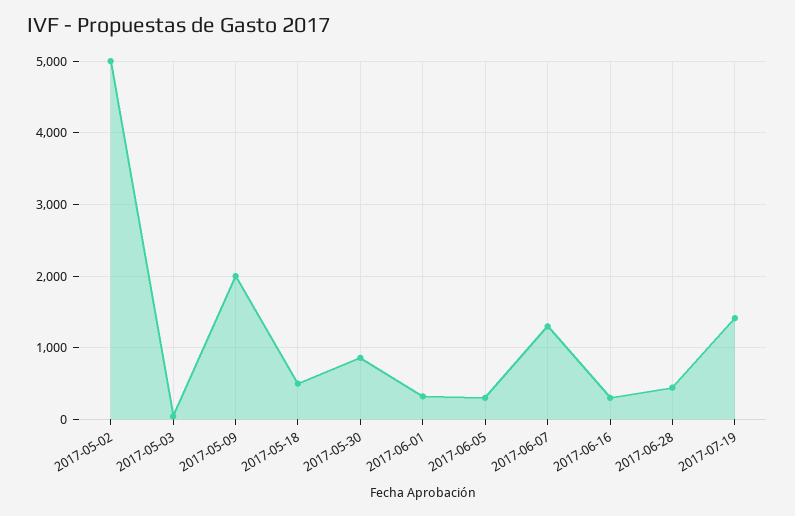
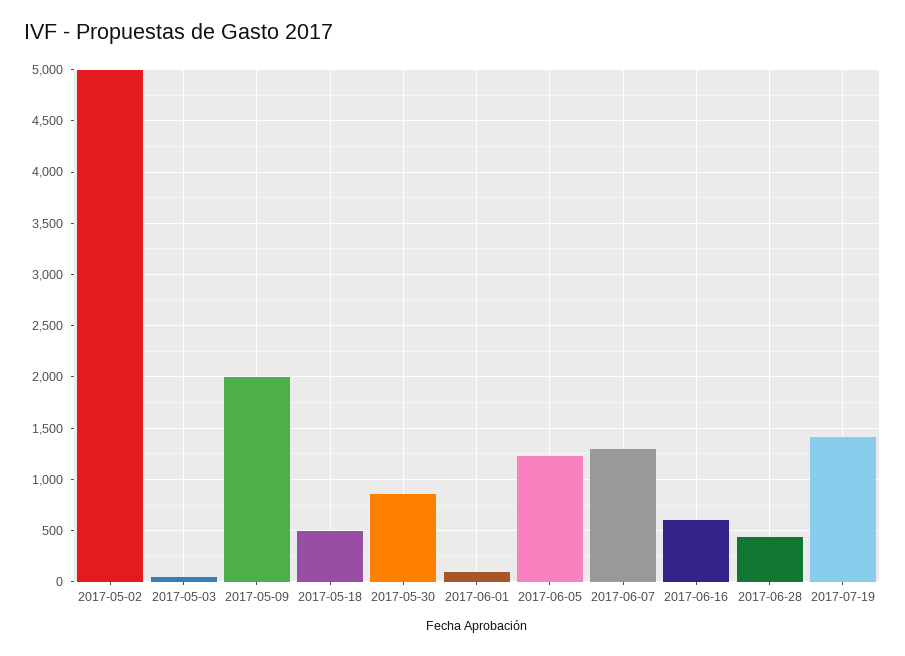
2017-06-01: 300 -> 100
2017-06-05: 300 -> 1200
2017-06-16: 300 -> 600

